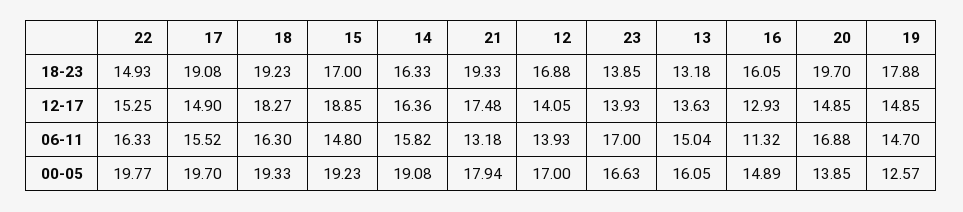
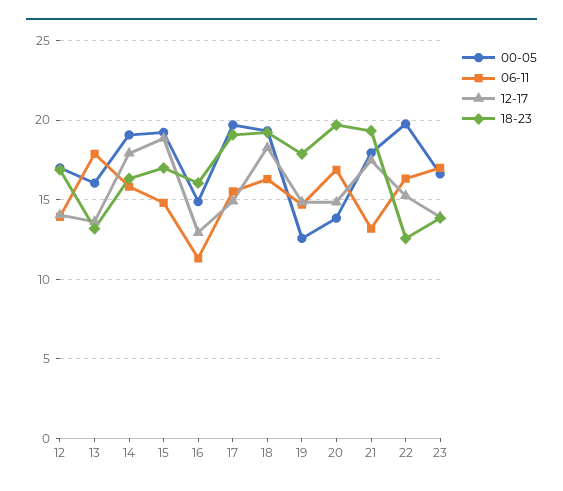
18-23, 22: 14.93 -> 12.5
12-17, 14: 16.36 -> 18
06-11, 13: 15.04 -> 18

